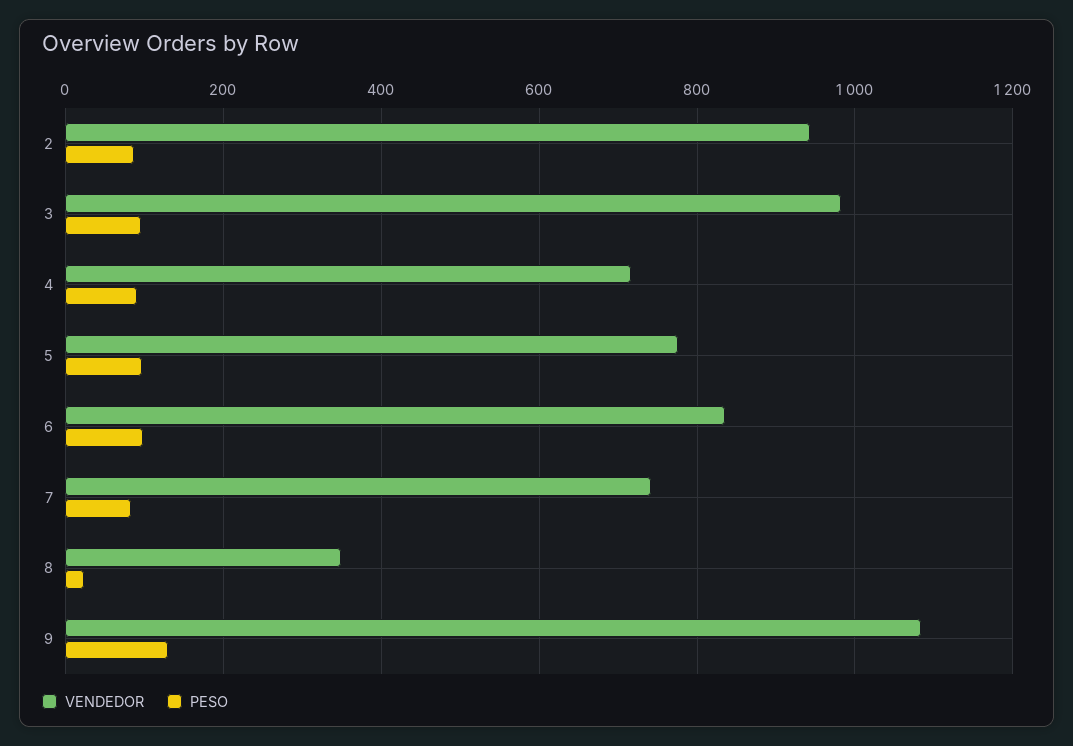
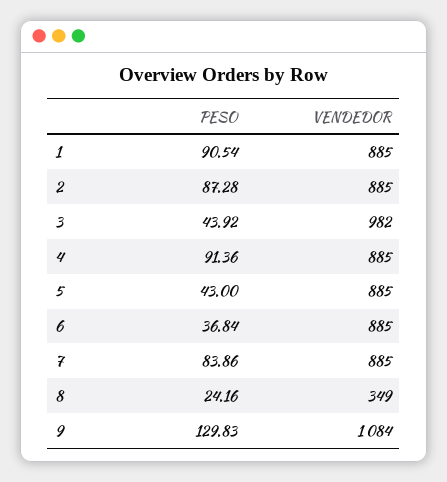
VENDEDOR, 2: 940 -> 885
PESO, 3: 100 -> 43.92
VENDEDOR, 4: 720 -> 885
VENDEDOR, 5: 780 -> 885
PESO, 5: 100 -> 43
VENDEDOR, 6: 840 -> 885
PESO, 6: 100 -> 36.84
VENDEDOR, 7: 740 -> 885
PESO, 1: none -> 90.54
VENDEDOR, 1: none -> 885

